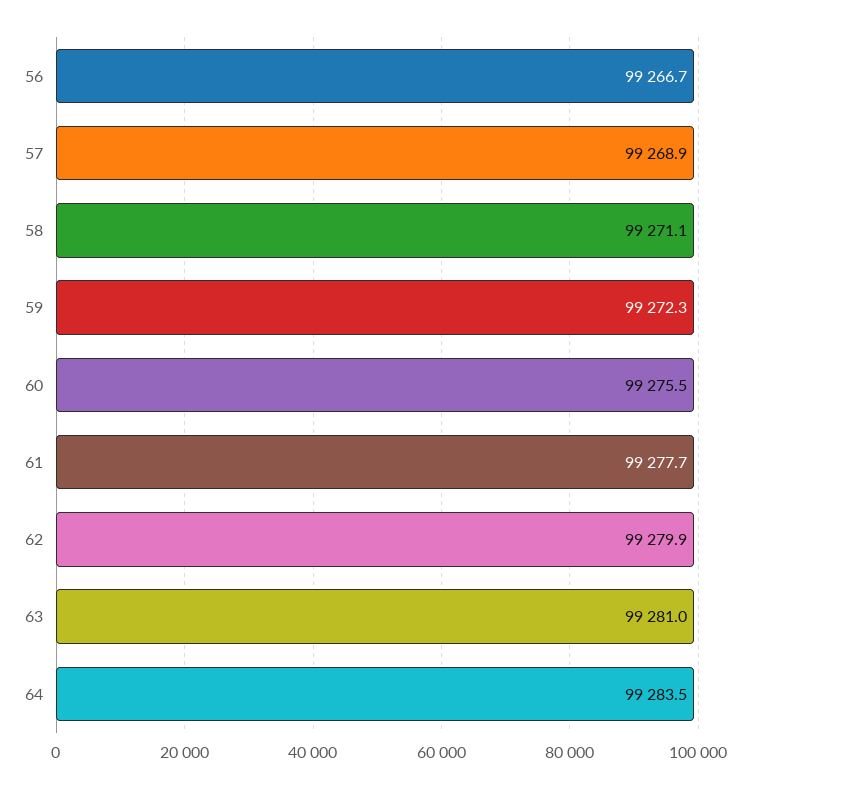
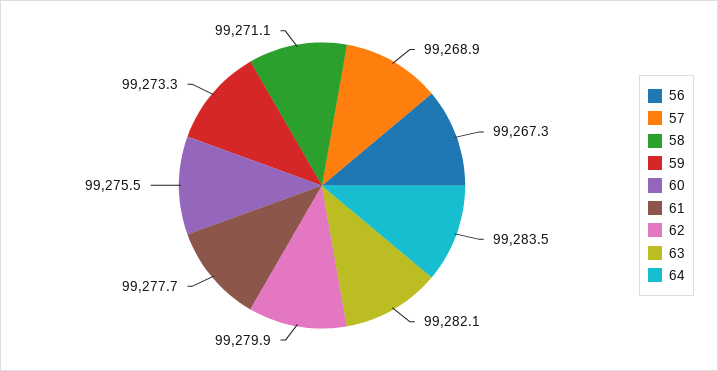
56: 99266.7 -> 99267.3
59: 99272.3 -> 99273.3
63: 99281 -> 99282.1

